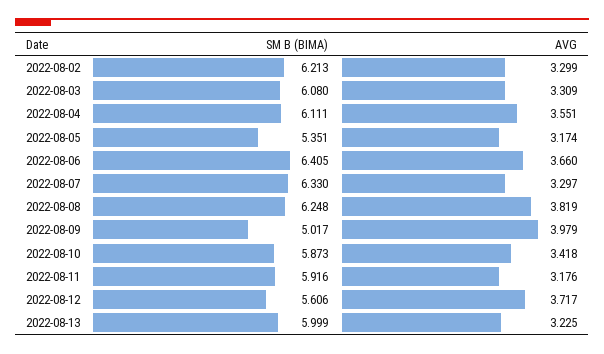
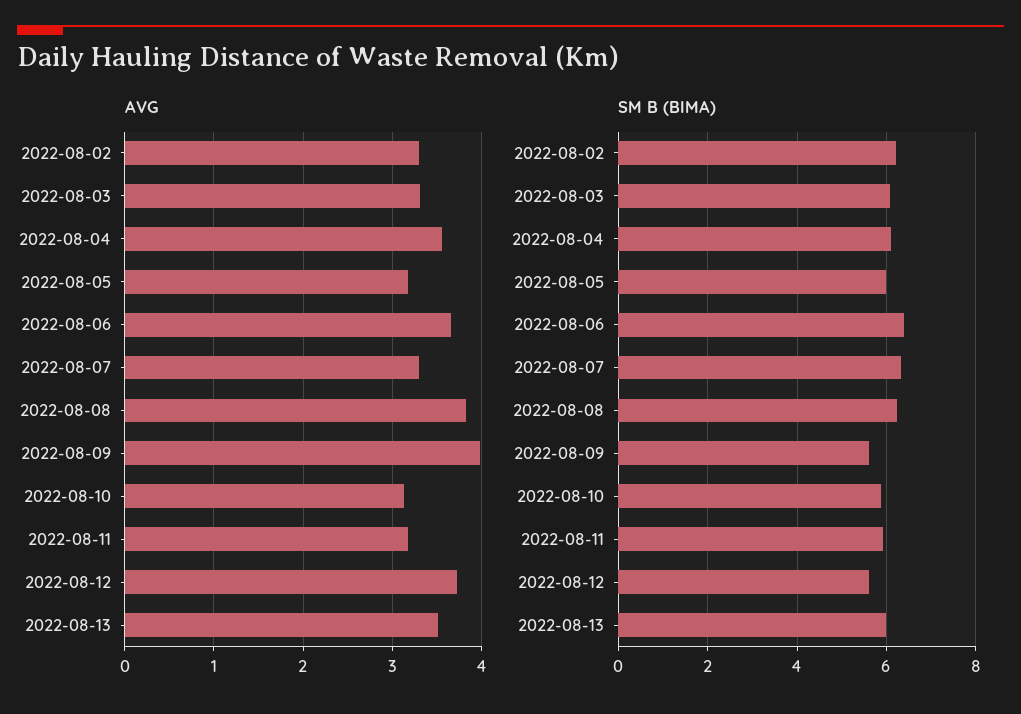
SM B (BIMA), 2022-08-05: 5.351 -> 6
SM B (BIMA), 2022-08-09: 5.017 -> 5.6
AVG, 2022-08-10: 3.418 -> 3.1
AVG, 2022-08-13: 3.225 -> 3.5

